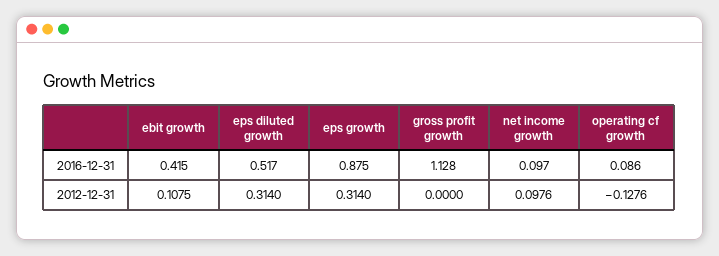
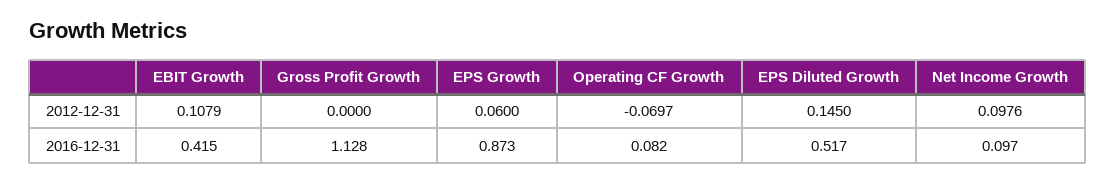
eps growth, 2016-12-31: 0.875 -> 0.873
operating cf growth, 2016-12-31: 0.086 -> 0.082
ebit growth, 2012-12-31: 0.1075 -> 0.1079
eps diluted growth, 2012-12-31: 0.314 -> 0.145
eps growth, 2012-12-31: 0.314 -> 0.06
operating cf growth, 2012-12-31: -0.1276 -> -0.0697

